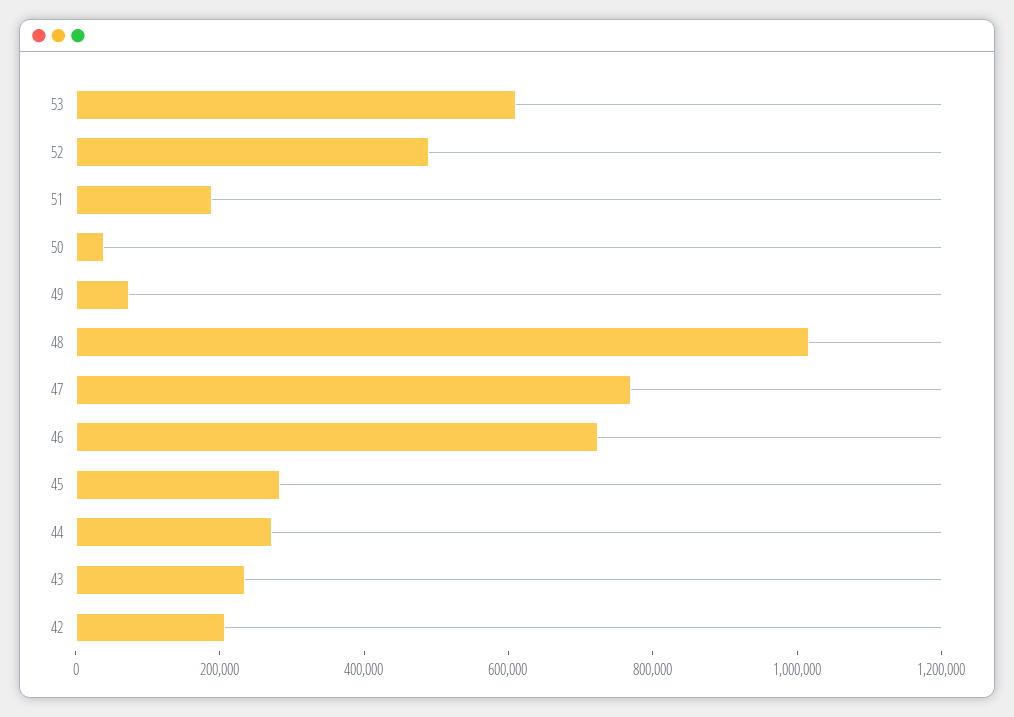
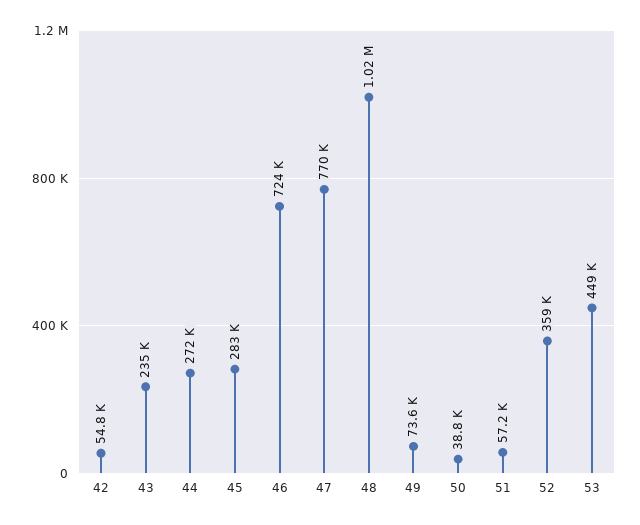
53: 600000 -> 449000
52: 500000 -> 359000
51: 200000 -> 57200
42: 200000 -> 54800

